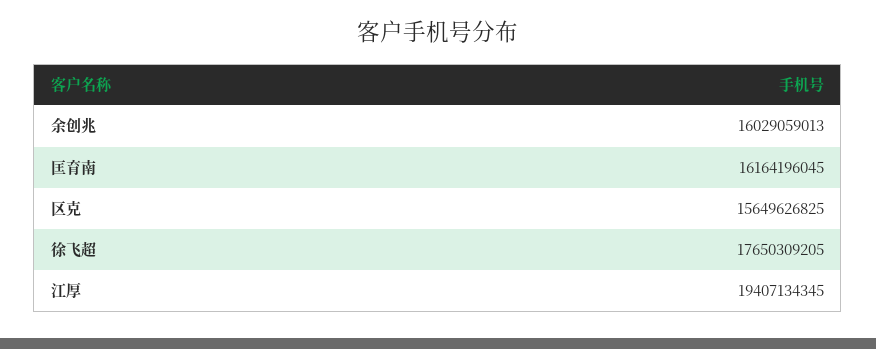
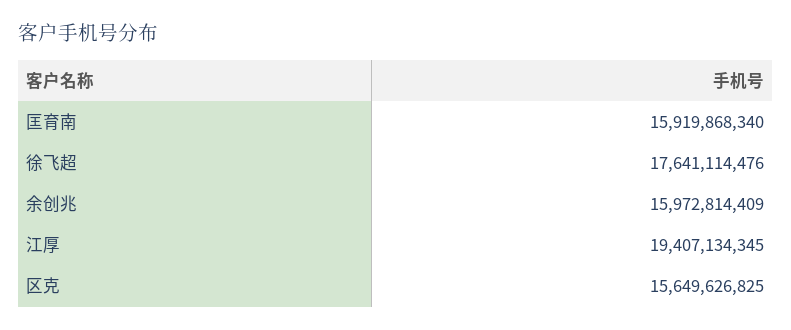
余创兆: 16029059013 -> 15972814409
匡育南: 16164196045 -> 15919868340
徐飞超: 17650309205 -> 17641114476

